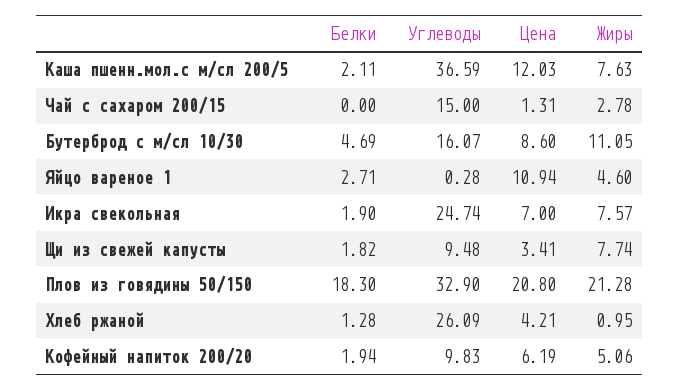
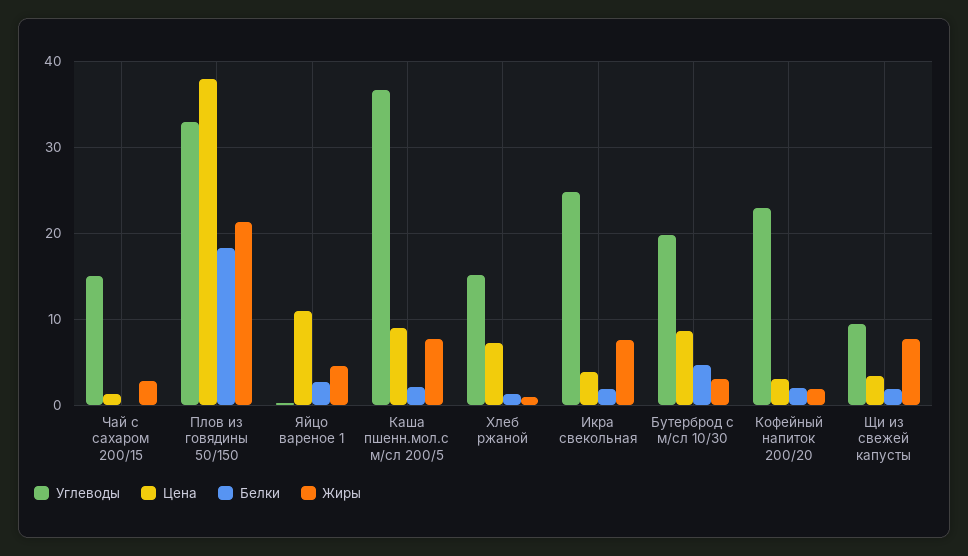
Цена, Каша пшенн.мол.с м/сл 200/5: 12.03 -> 9
Углеводы, Бутерброд с м/сл 10/30: 16.07 -> 20
Жиры, Бутерброд с м/сл 10/30: 11.05 -> 3
Цена, Икра свекольная: 7 -> 4
Цена, Плов из говядины 50/150: 20.8 -> 38
Углеводы, Хлеб ржаной: 26.09 -> 15
Цена, Хлеб ржаной: 4.21 -> 7
Углеводы, Кофейный напиток 200/20: 9.83 -> 23
Цена, Кофейный напиток 200/20: 6.19 -> 3
Жиры, Кофейный напиток 200/20: 5.06 -> 2

